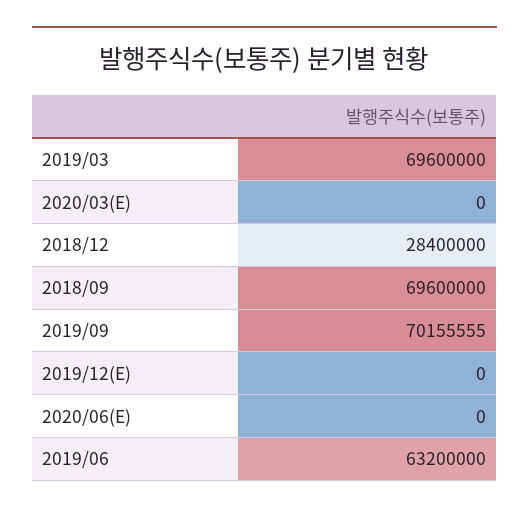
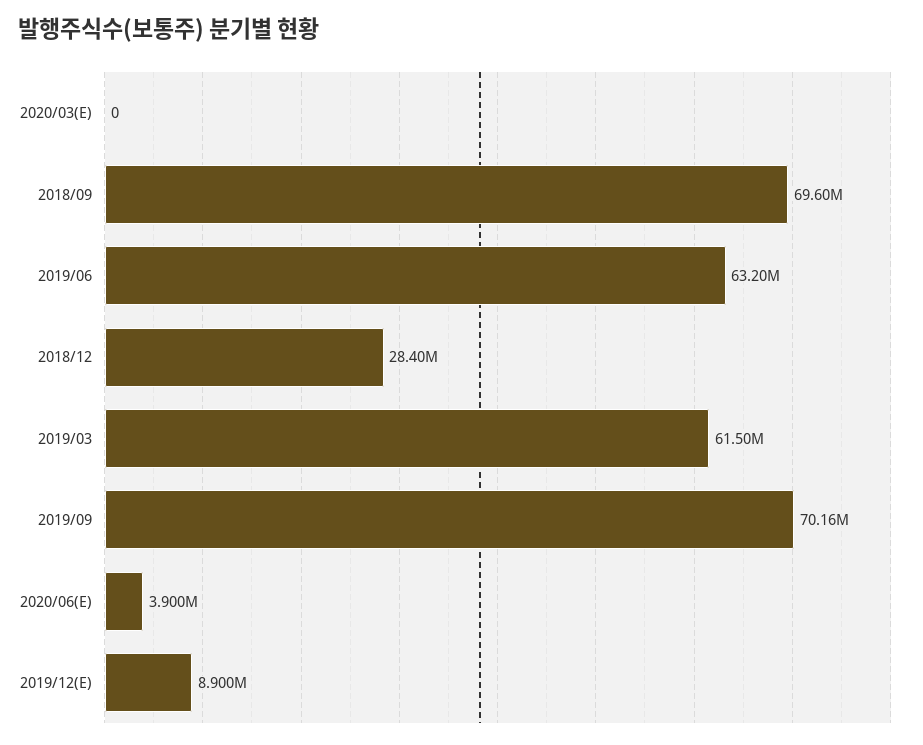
2019/03: 69600000 -> 61500000
2019/12(E): 0 -> 8900000
2020/06(E): 0 -> 3900000

